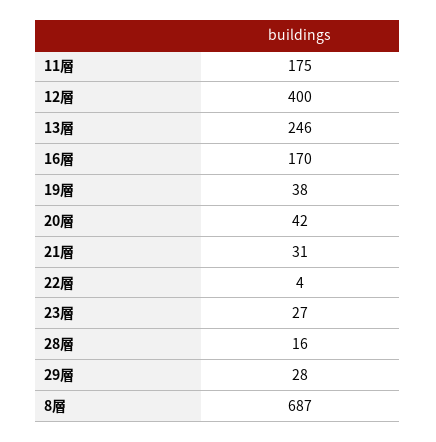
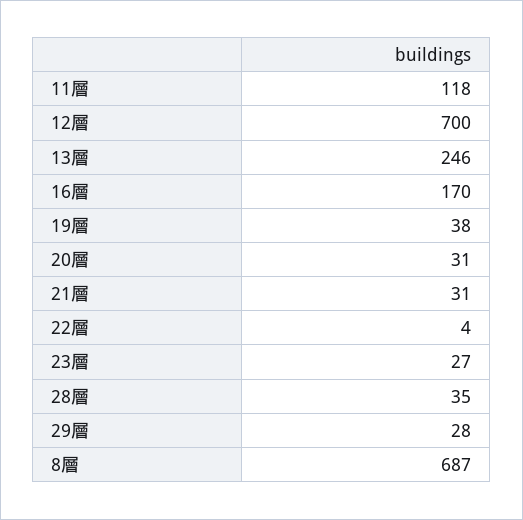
11層: 175 -> 118
12層: 400 -> 700
20層: 42 -> 31
28層: 16 -> 35

